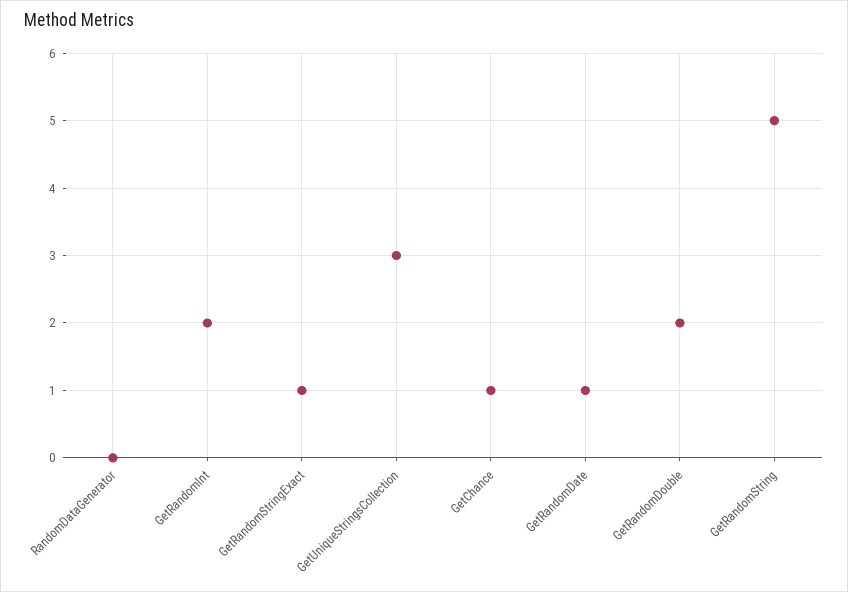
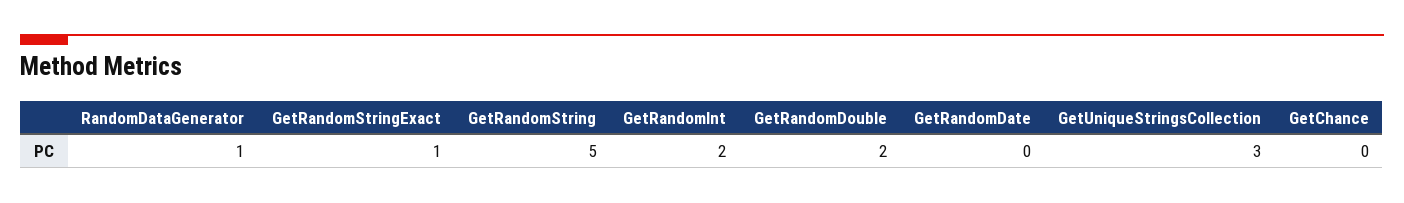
RandomDataGenerator: 0 -> 1
GetChance: 1 -> 0
GetRandomDate: 1 -> 0

